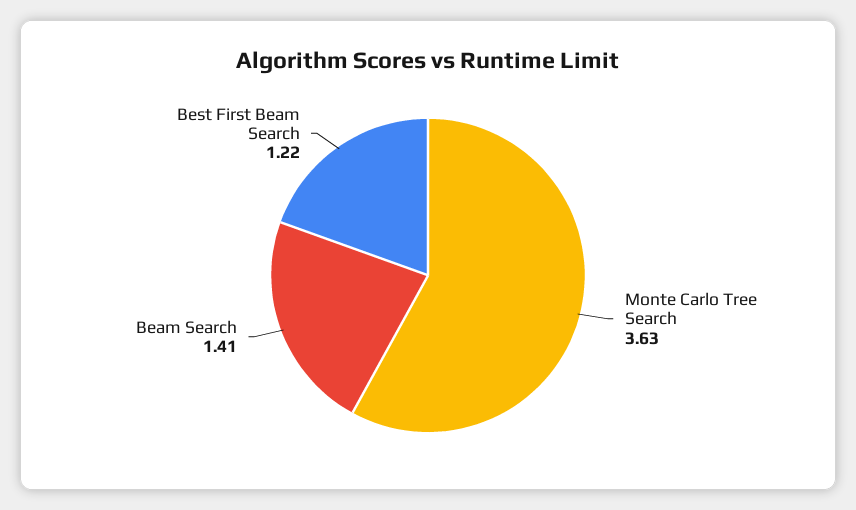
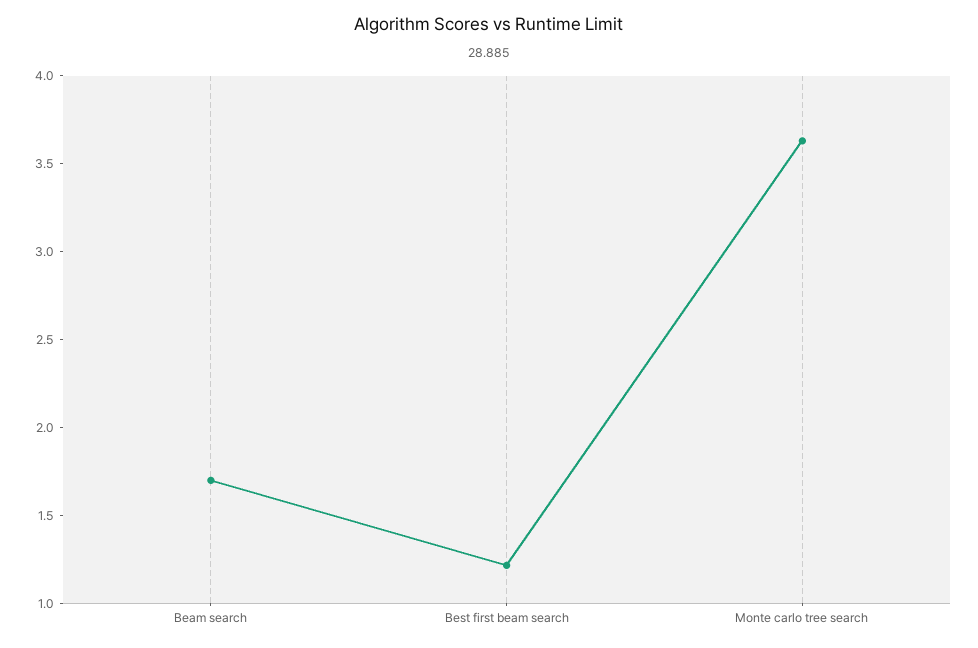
Beam Search: 1.41 -> 1.7

